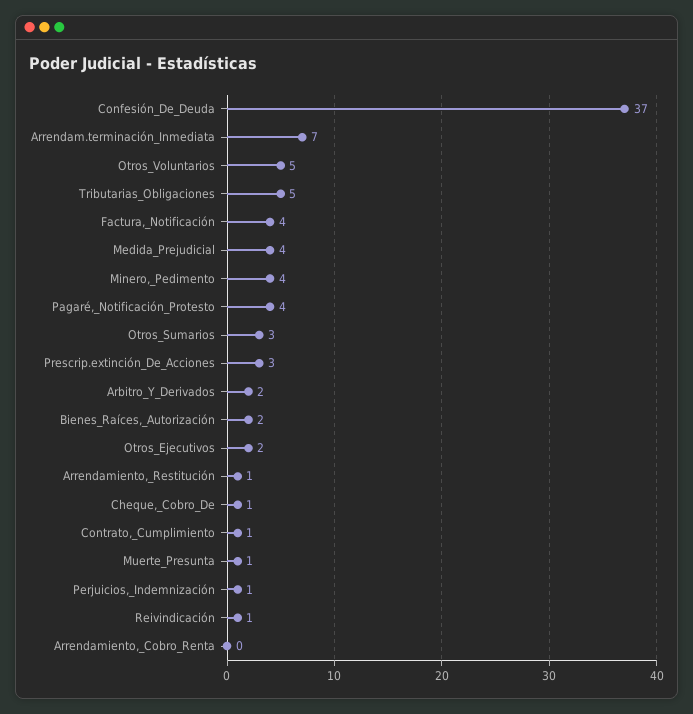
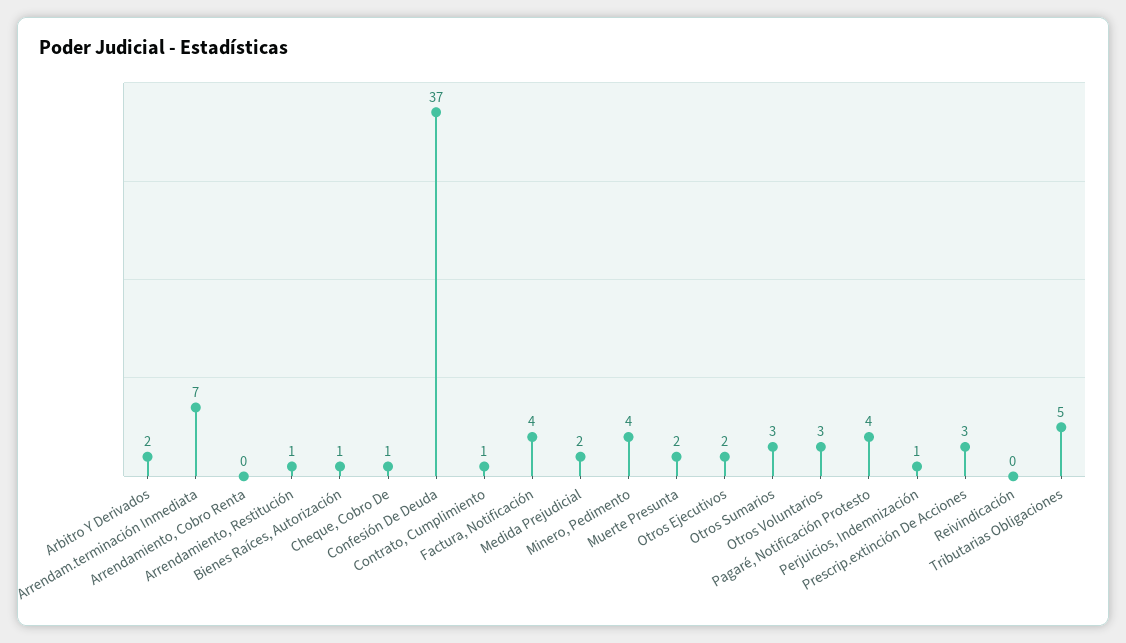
Otros_Voluntarios: 5 -> 3
Medida_Prejudicial: 4 -> 2
Bienes_Raíces,_Autorización: 2 -> 1
Muerte_Presunta: 1 -> 2
Reivindicación: 1 -> 0

